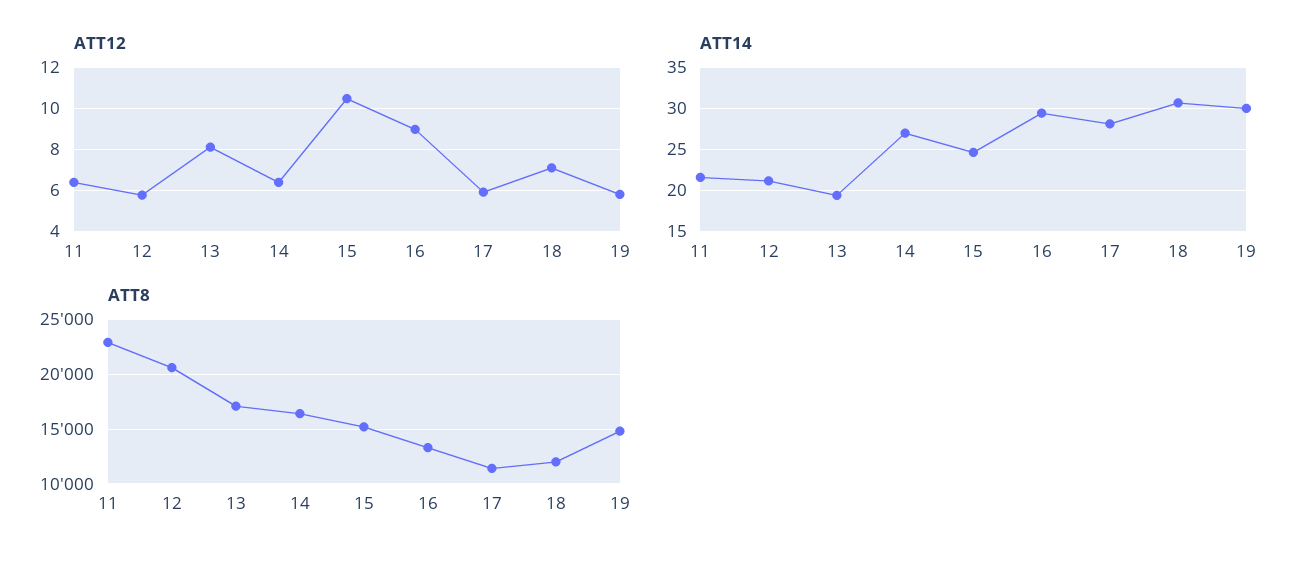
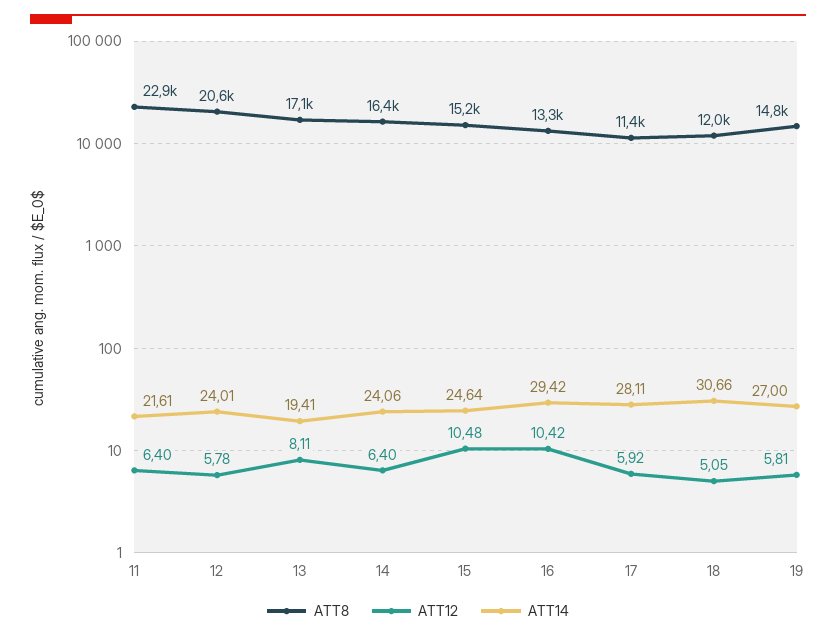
ATT12, 16: 9 -> 10.42
ATT12, 18: 7 -> 5.05
ATT14, 12: 21 -> 24.01
ATT14, 14: 27 -> 24.06
ATT14, 19: 30 -> 27

